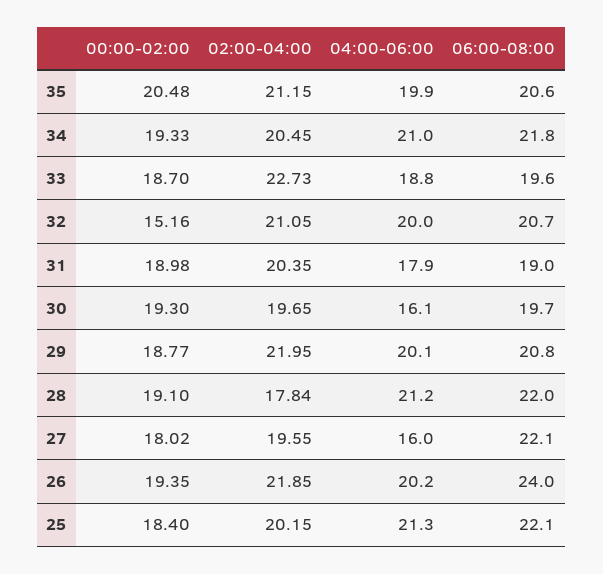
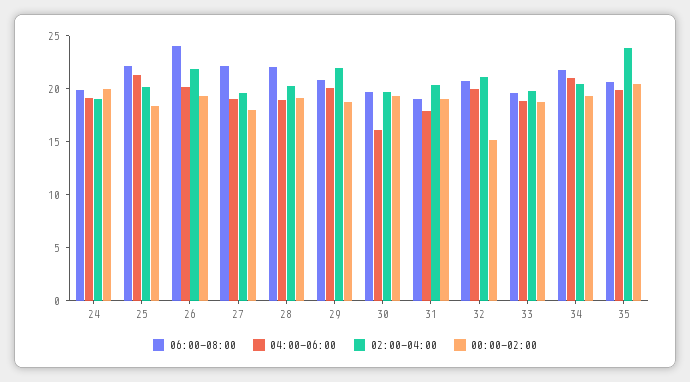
02:00-04:00, 35: 21.15 -> 24
02:00-04:00, 33: 22.73 -> 20
02:00-04:00, 28: 17.84 -> 20
04:00-06:00, 28: 21.2 -> 19
04:00-06:00, 27: 16 -> 19
06:00-08:00, 24: none -> 20
04:00-06:00, 24: none -> 19
02:00-04:00, 24: none -> 19
00:00-02:00, 24: none -> 20

